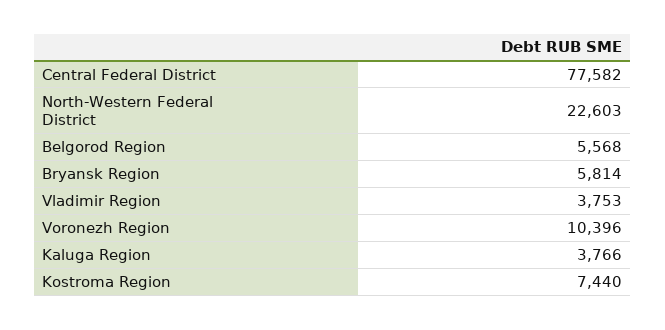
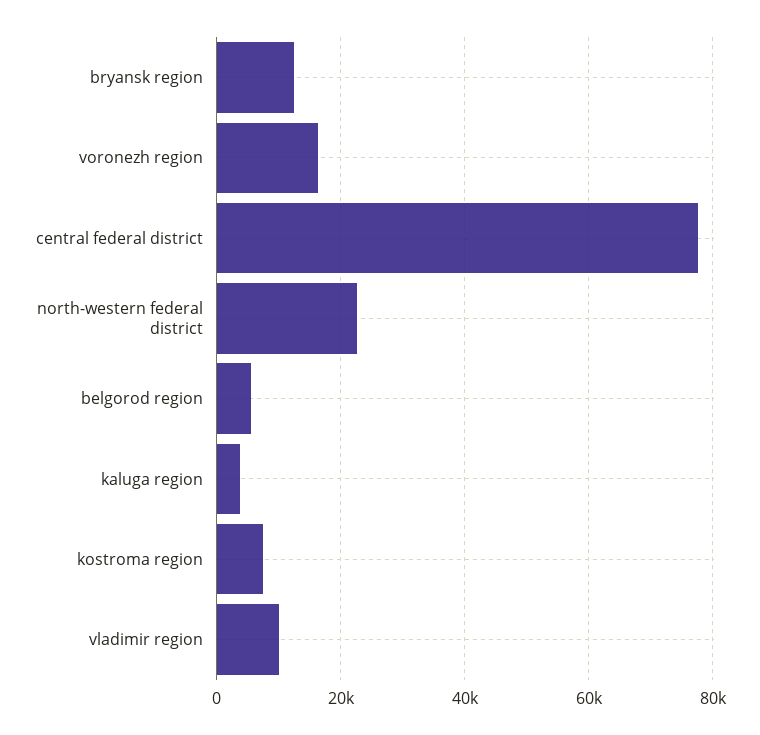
Bryansk Region: 5814 -> 12000
Vladimir Region: 3753 -> 10000
Voronezh Region: 10396 -> 16000

